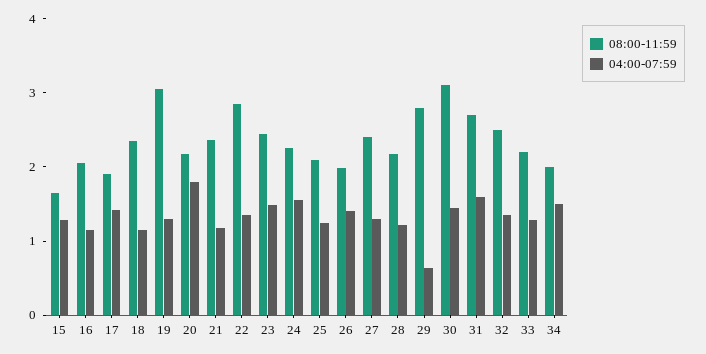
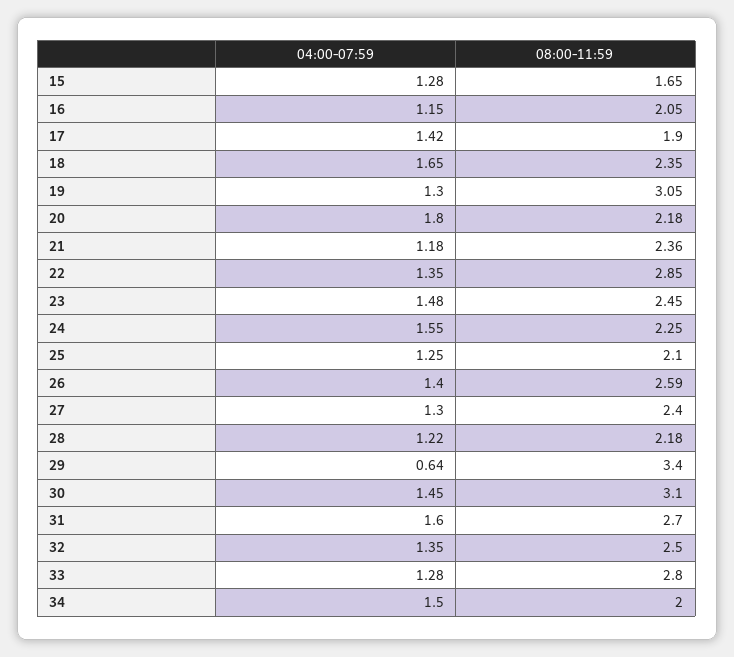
04:00-07:59, 18: 1.2 -> 1.65
08:00-11:59, 26: 2 -> 2.59
08:00-11:59, 29: 2.8 -> 3.4
08:00-11:59, 33: 2.2 -> 2.8

